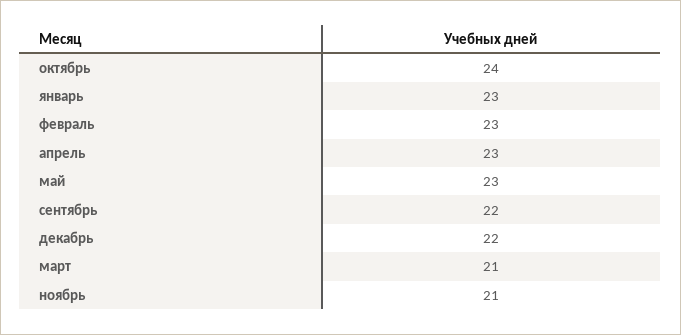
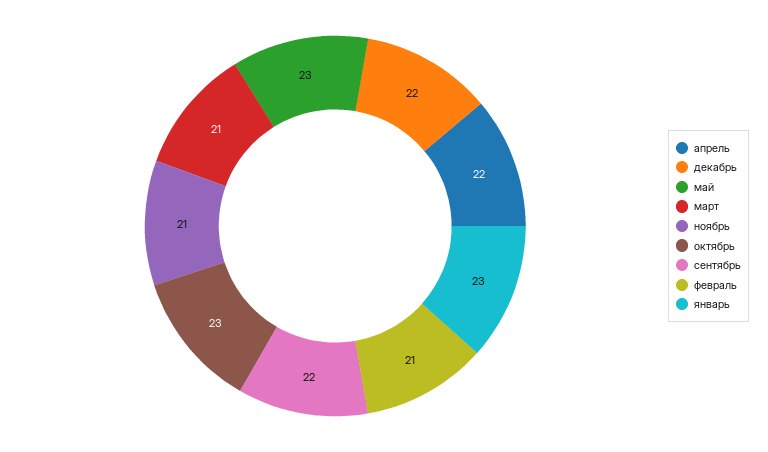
октябрь: 24 -> 23
февраль: 23 -> 21
апрель: 23 -> 22

